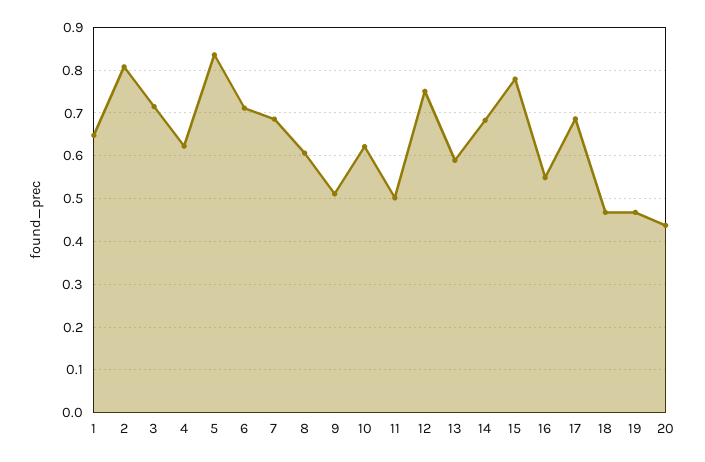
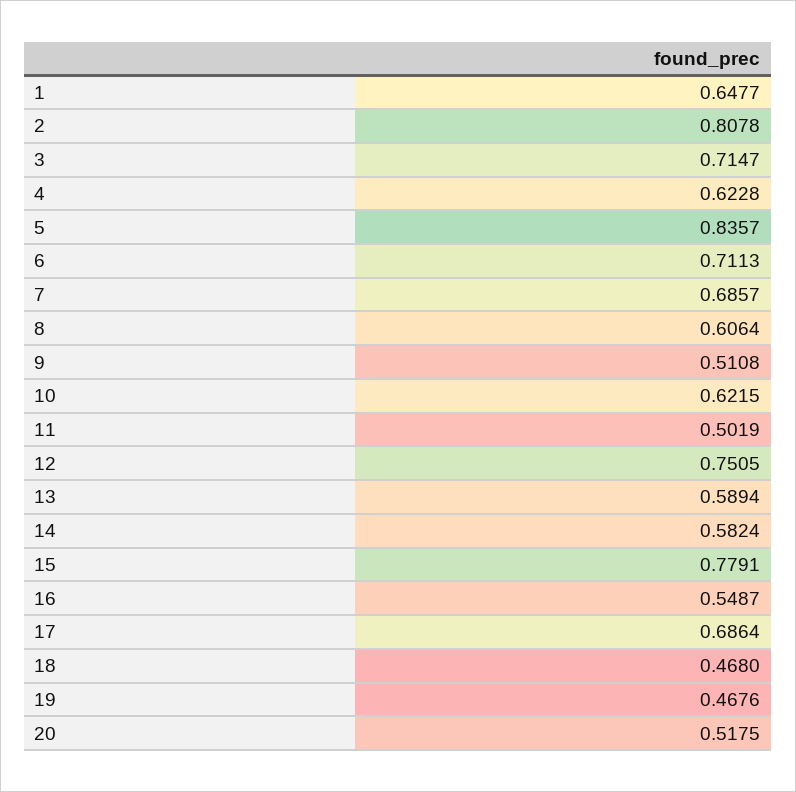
14: 0.68 -> 0.5824
20: 0.44 -> 0.5175

